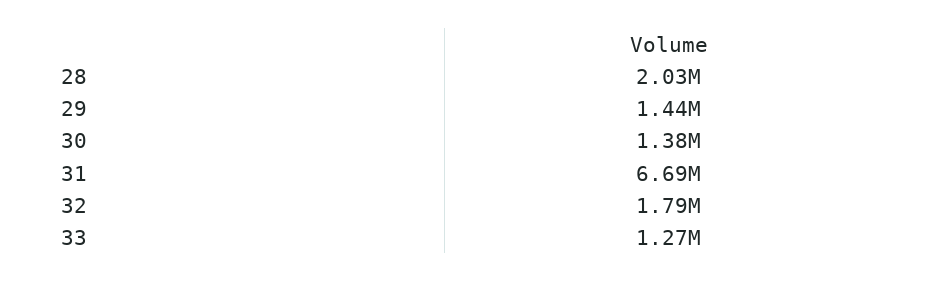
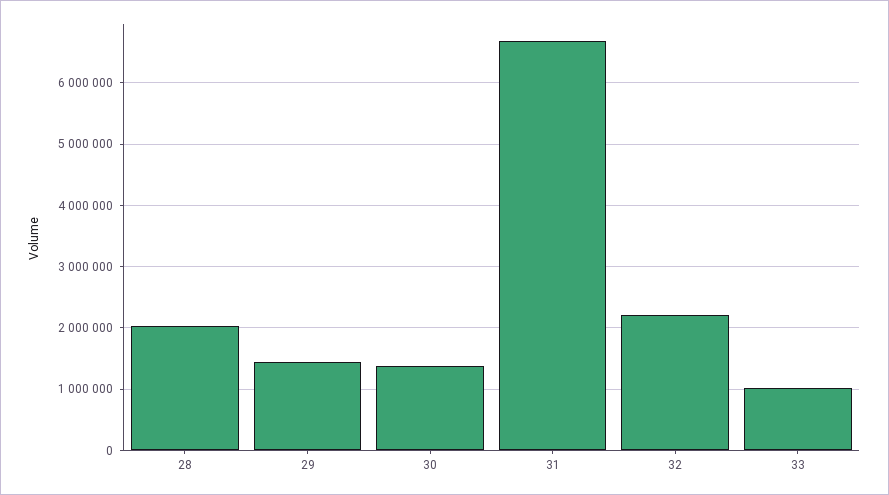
32: 1790000 -> 2200000
33: 1270000 -> 1000000

